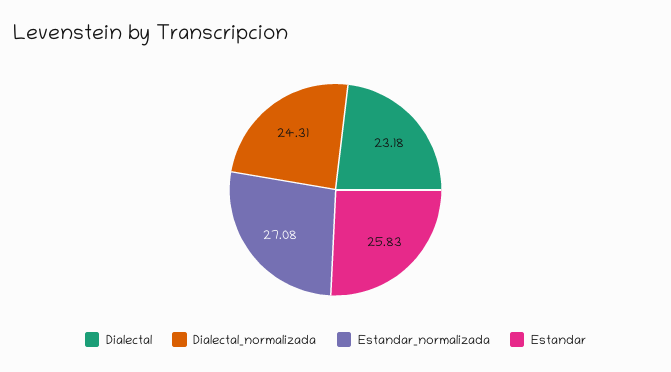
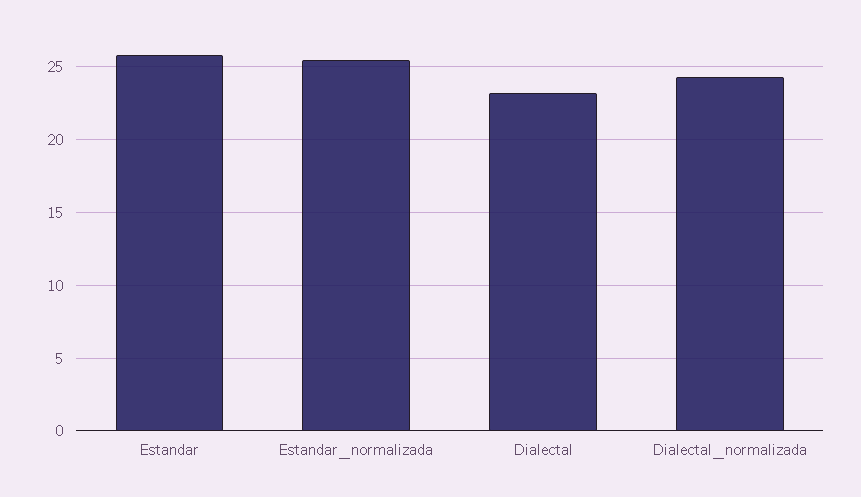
Estandar_normalizada: 27.08 -> 25.5

